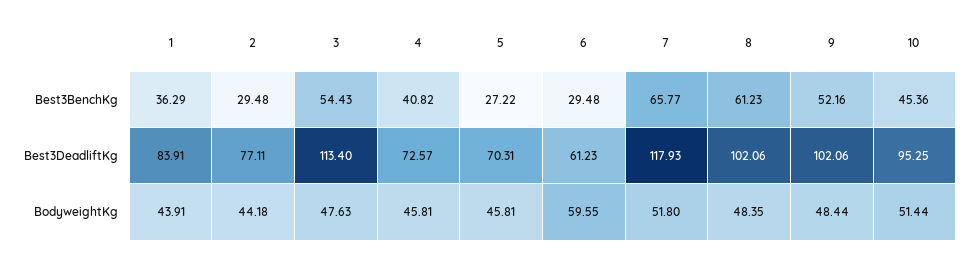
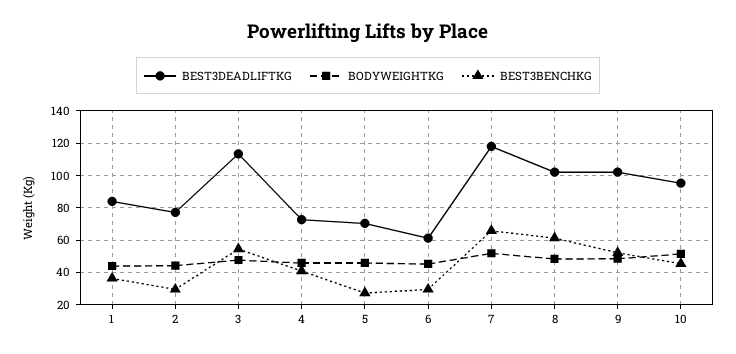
BodyweightKg, 6: 59.55 -> 45

